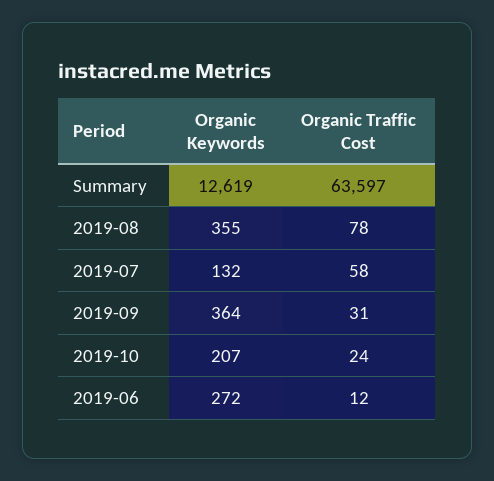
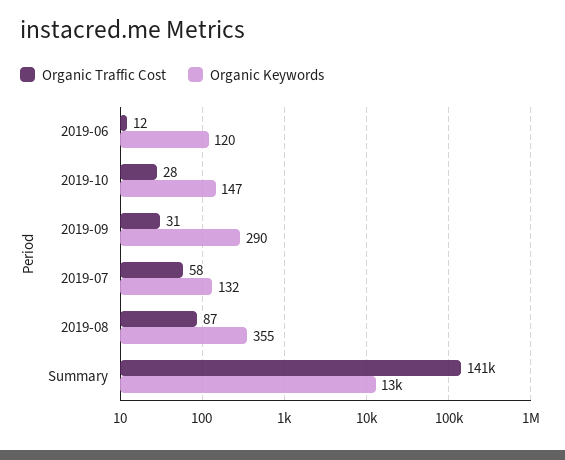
Organic Traffic Cost, Summary: 63597 -> 141000
Organic Traffic Cost, 2019-08: 78 -> 87
Organic Keywords, 2019-09: 364 -> 290
Organic Keywords, 2019-10: 207 -> 147
Organic Traffic Cost, 2019-10: 24 -> 28
Organic Keywords, 2019-06: 272 -> 120

